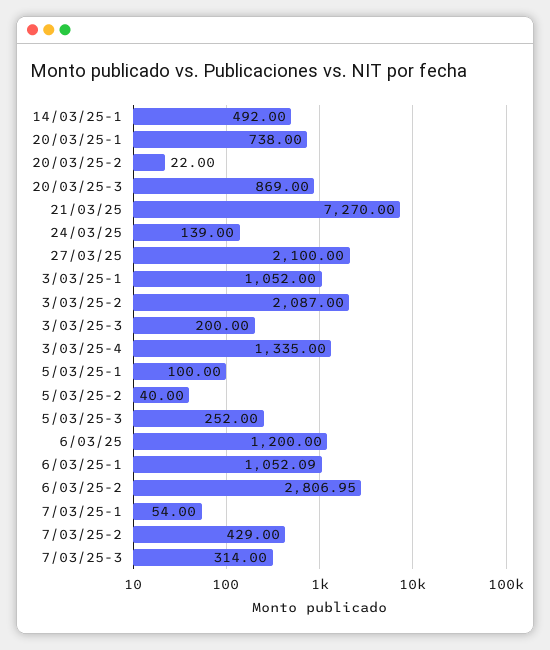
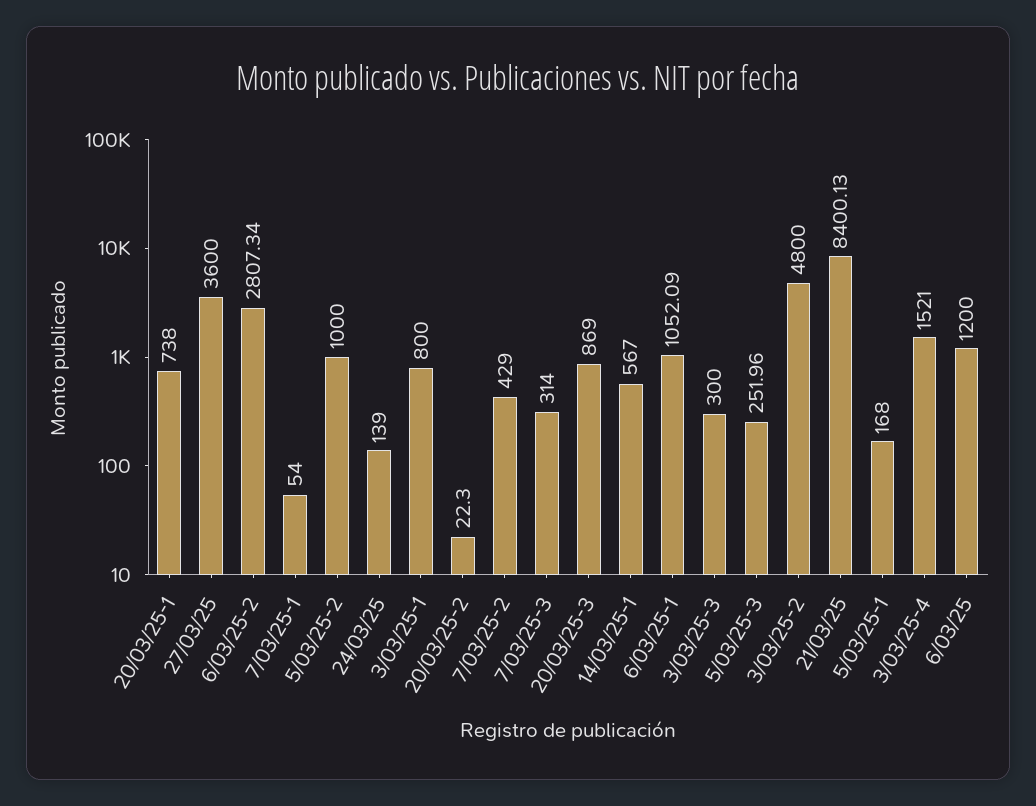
14/03/25-1: 492 -> 567
20/03/25-2: 22 -> 22.3
21/03/25: 7270 -> 8400.13
27/03/25: 2100 -> 3600
3/03/25-1: 1052 -> 800
3/03/25-2: 2087 -> 4800
3/03/25-3: 200 -> 300
3/03/25-4: 1335 -> 1521
5/03/25-1: 100 -> 168
5/03/25-2: 40 -> 1000
5/03/25-3: 252 -> 251.96
6/03/25-2: 2806.95 -> 2807.34

